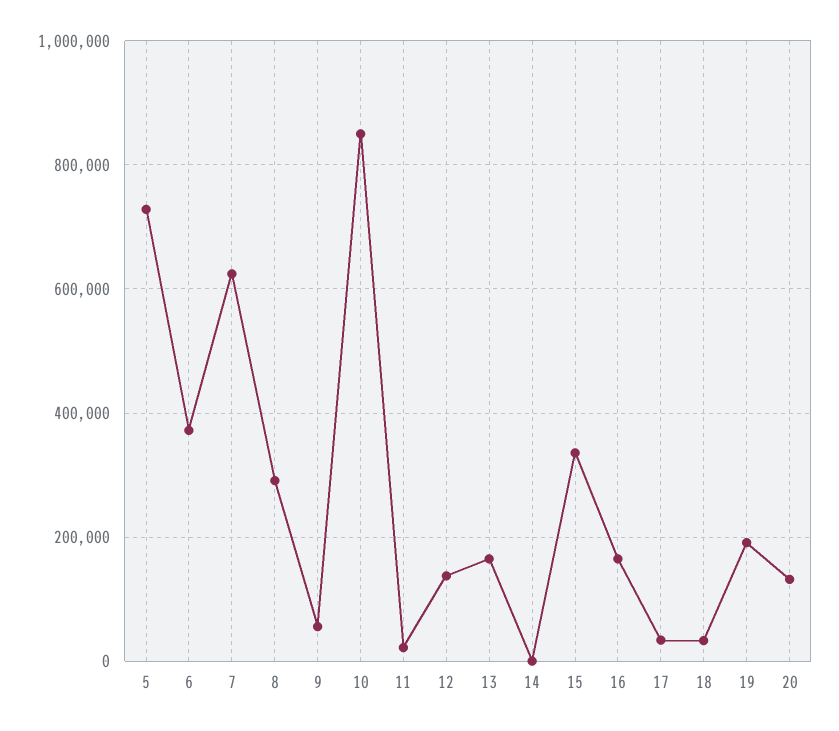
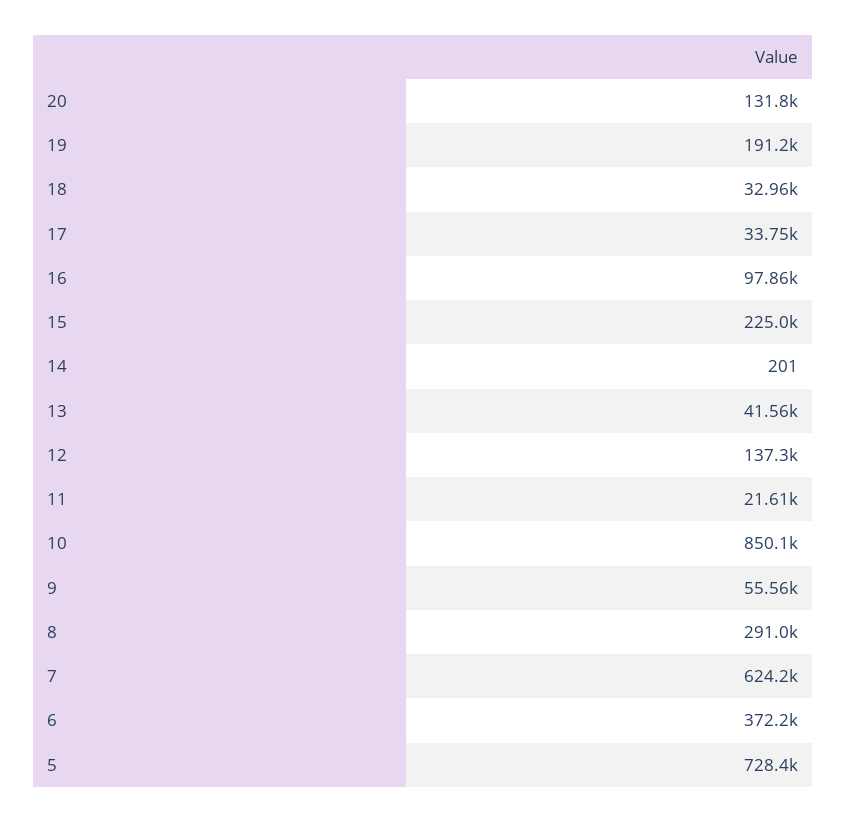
13: 160000 -> 41560
15: 340000 -> 225000
16: 160000 -> 97860

